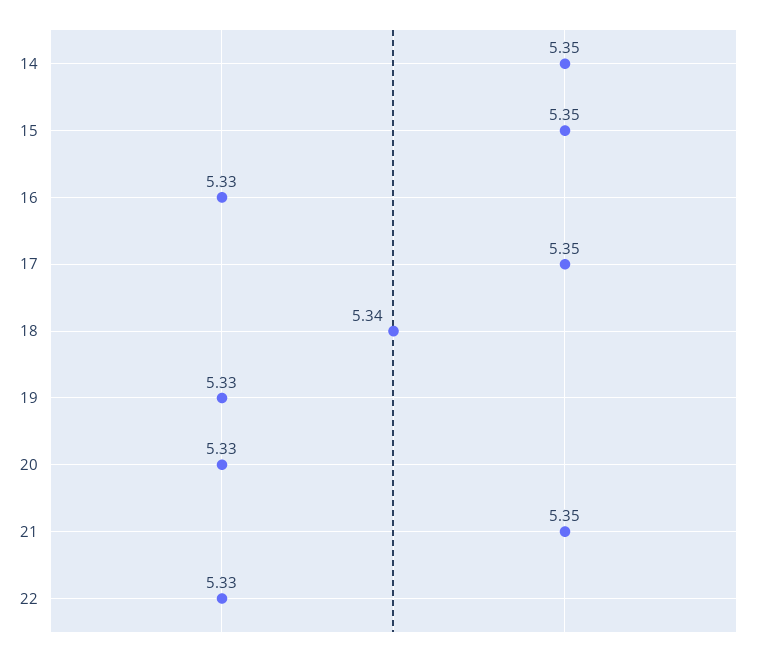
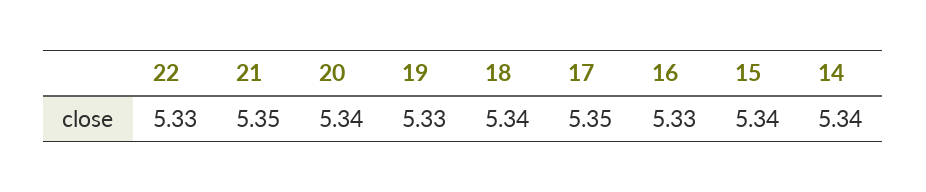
14: 5.35 -> 5.34
15: 5.35 -> 5.34
20: 5.33 -> 5.34

